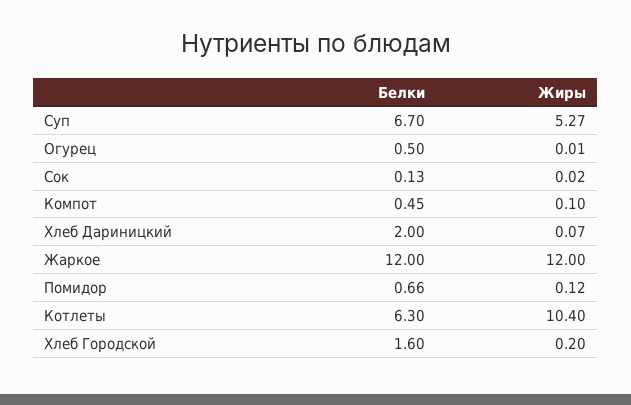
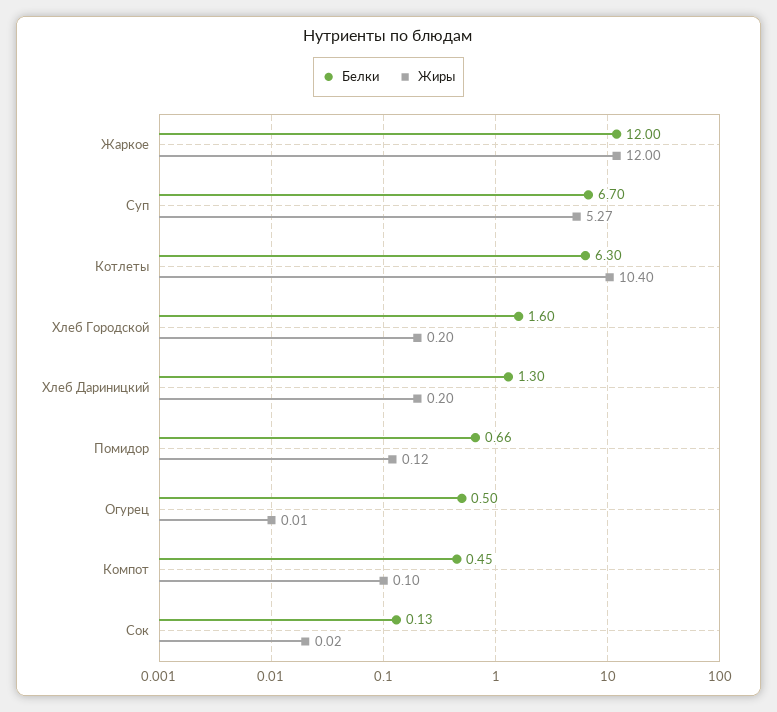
Белки, Хлеб Дариницкий: 2 -> 1.3
Жиры, Хлеб Дариницкий: 0.07 -> 0.2

